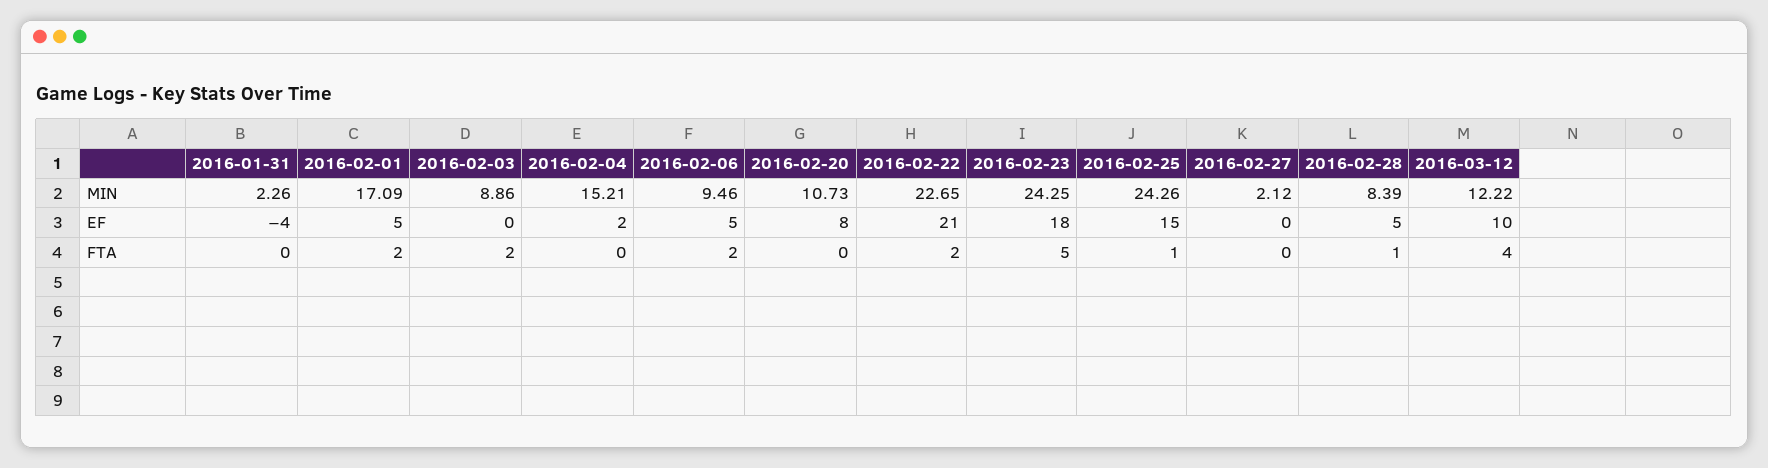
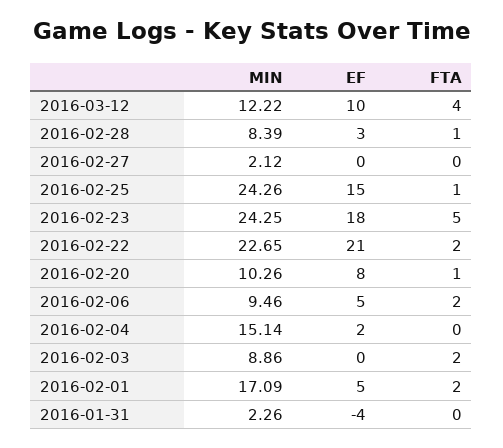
2016-02-04, MIN: 15.21 -> 15.14
2016-02-20, MIN: 10.73 -> 10.26
2016-02-28, EF: 5 -> 3
2016-02-20, FTA: 0 -> 1

